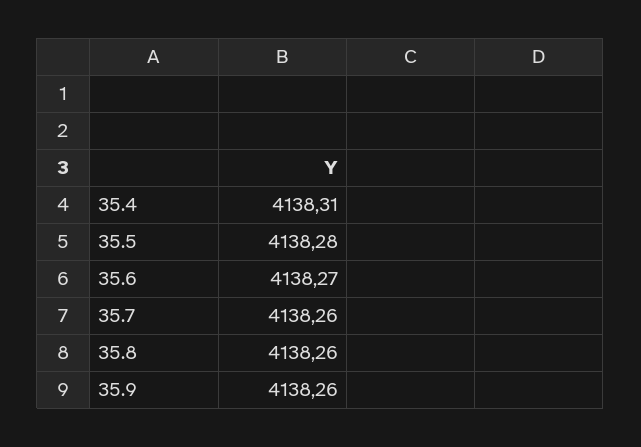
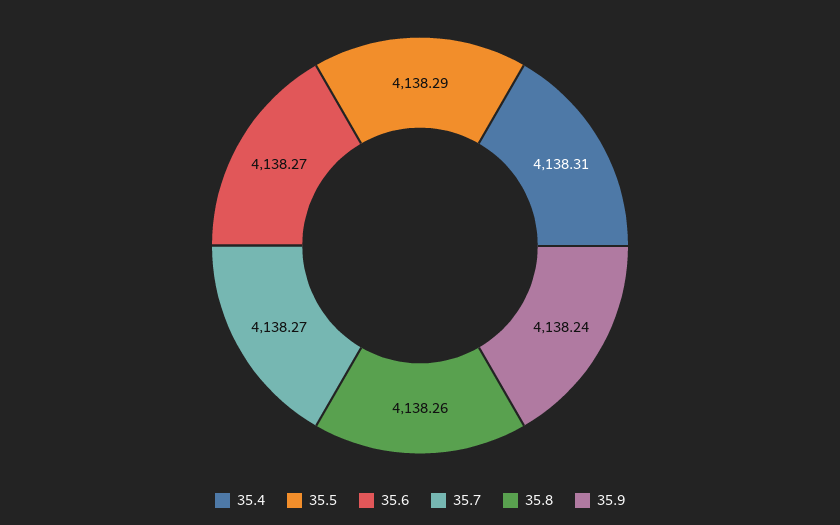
35.5: 4138.28 -> 4138.29
35.7: 4138.26 -> 4138.27
35.9: 4138.26 -> 4138.24

